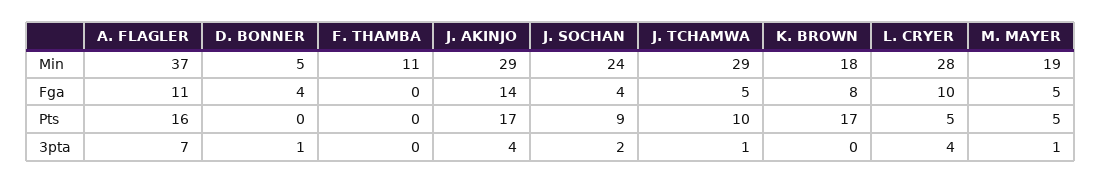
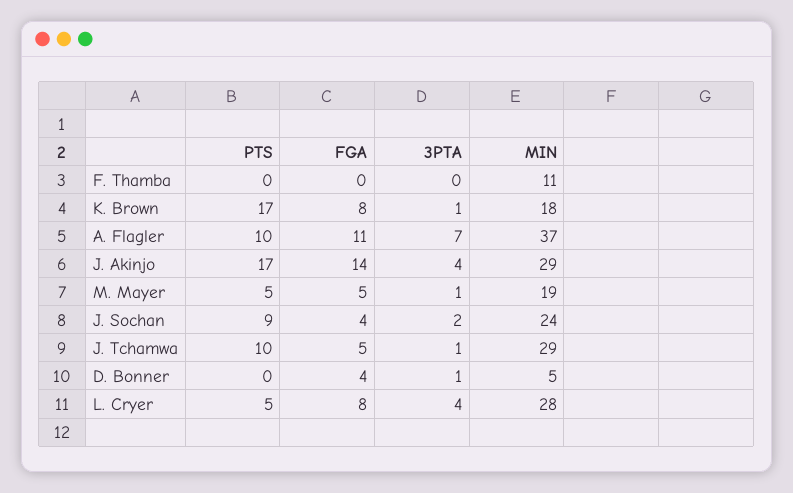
L. CRYER, Fga: 10 -> 8
A. FLAGLER, Pts: 16 -> 10
K. BROWN, 3pta: 0 -> 1

